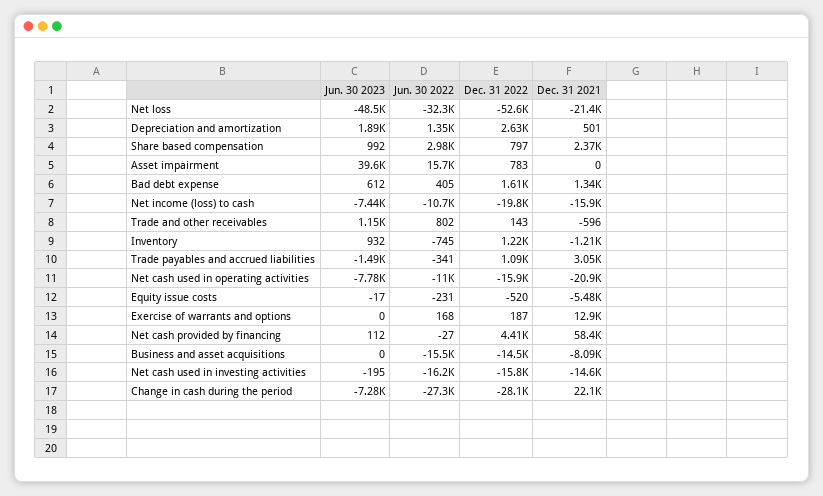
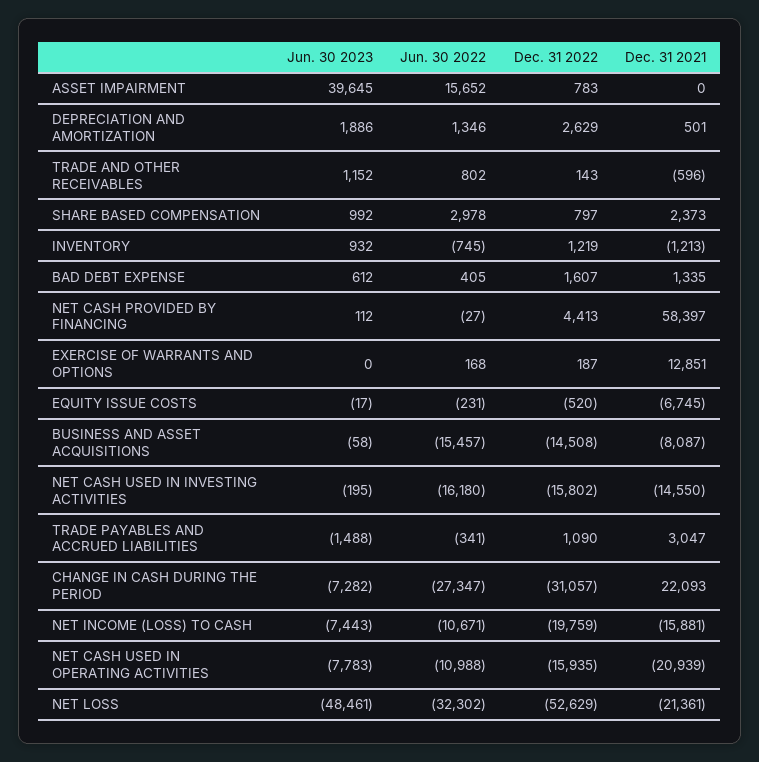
Dec. 31 2021, Equity issue costs: -5480 -> -6745
Jun. 30 2023, Business and asset acquisitions: 0 -> -58
Dec. 31 2022, Change in cash during the period: -28100 -> -31057

